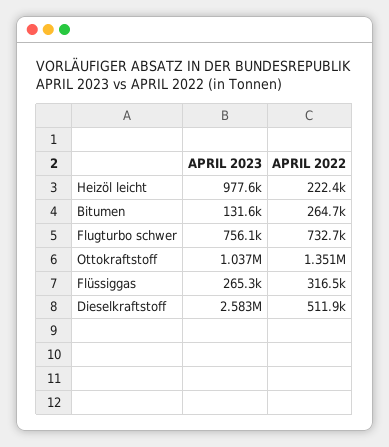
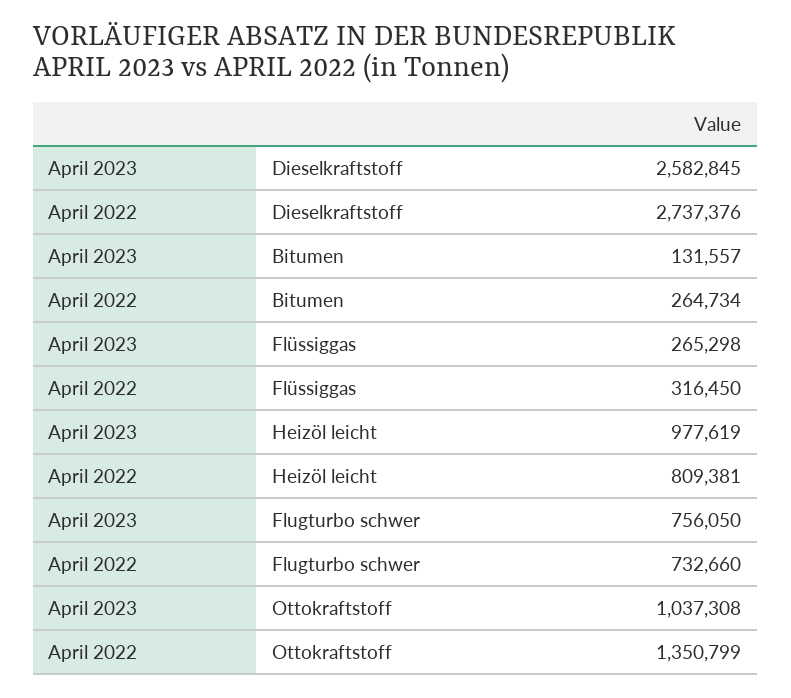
APRIL 2022, Heizöl leicht: 222400 -> 809381
APRIL 2022, Dieselkraftstoff: 511900 -> 2737376

